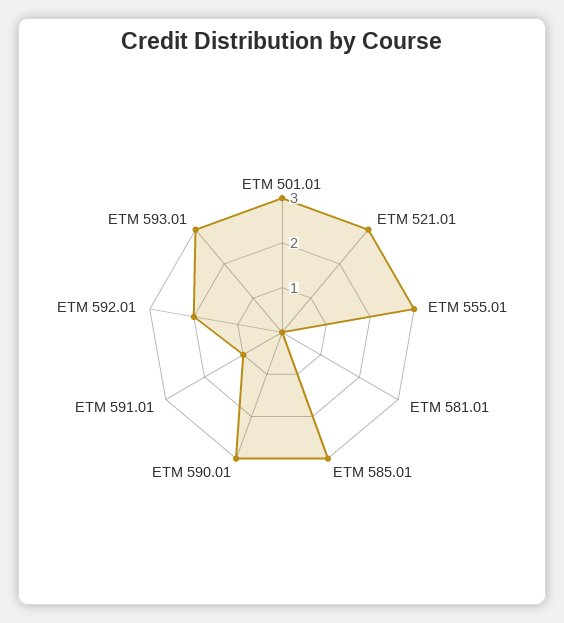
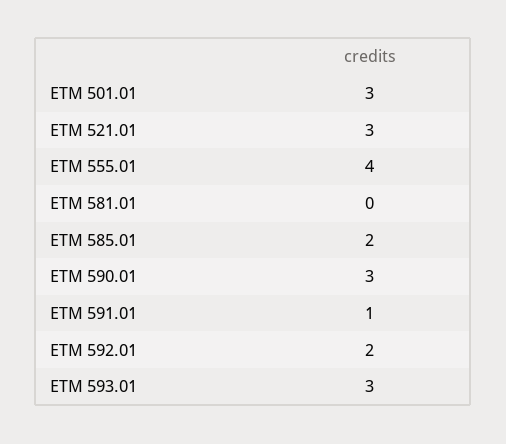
ETM 555.01: 3 -> 4
ETM 585.01: 3 -> 2

